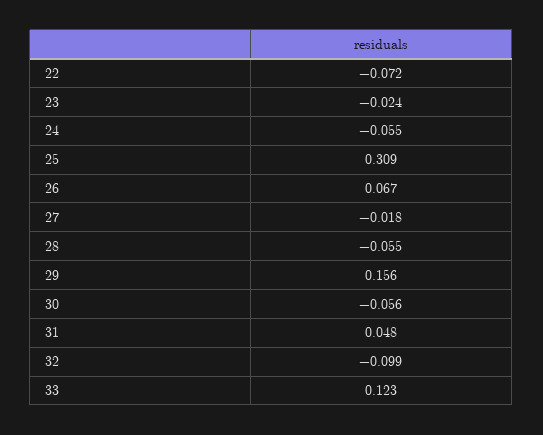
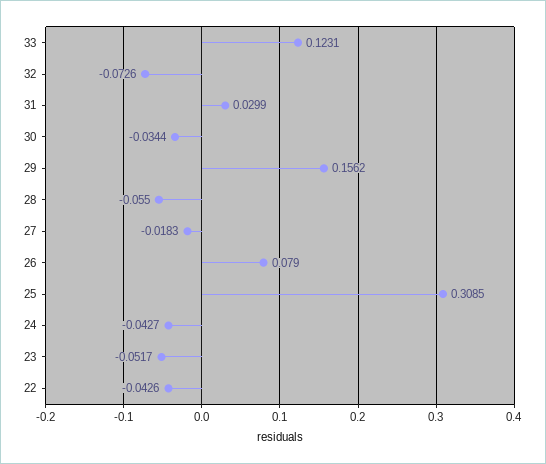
22: -0.072 -> -0.0426
23: -0.024 -> -0.0517
24: -0.055 -> -0.0427
26: 0.067 -> 0.079
30: -0.056 -> -0.0344
31: 0.048 -> 0.0299
32: -0.099 -> -0.0726

